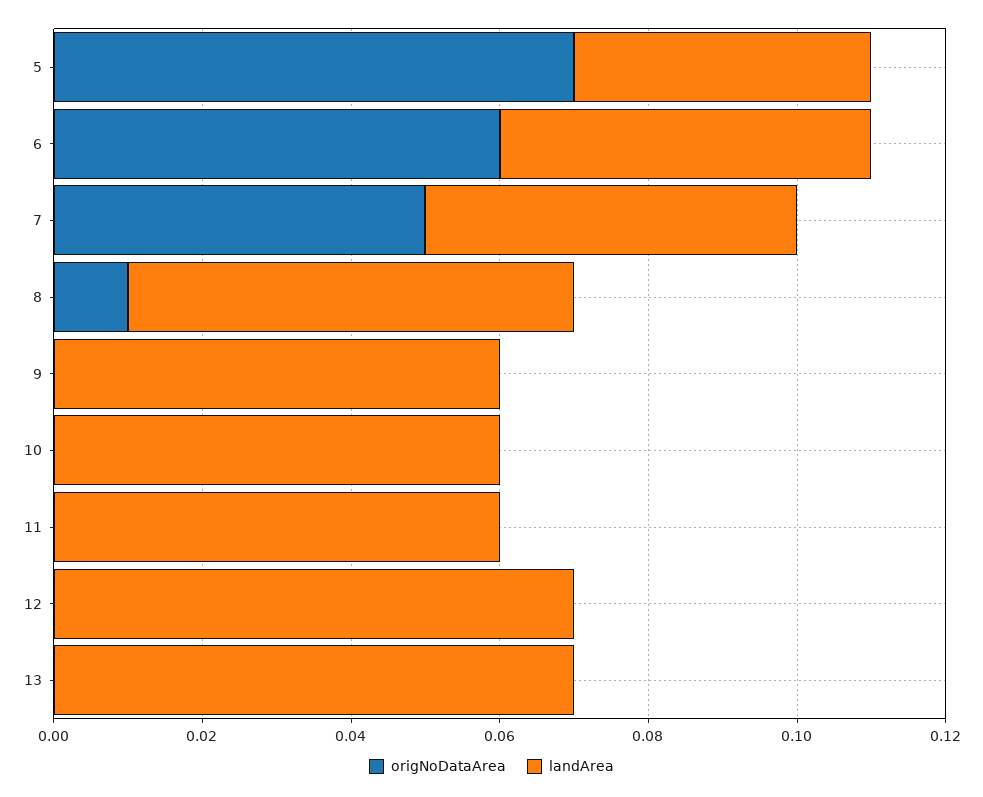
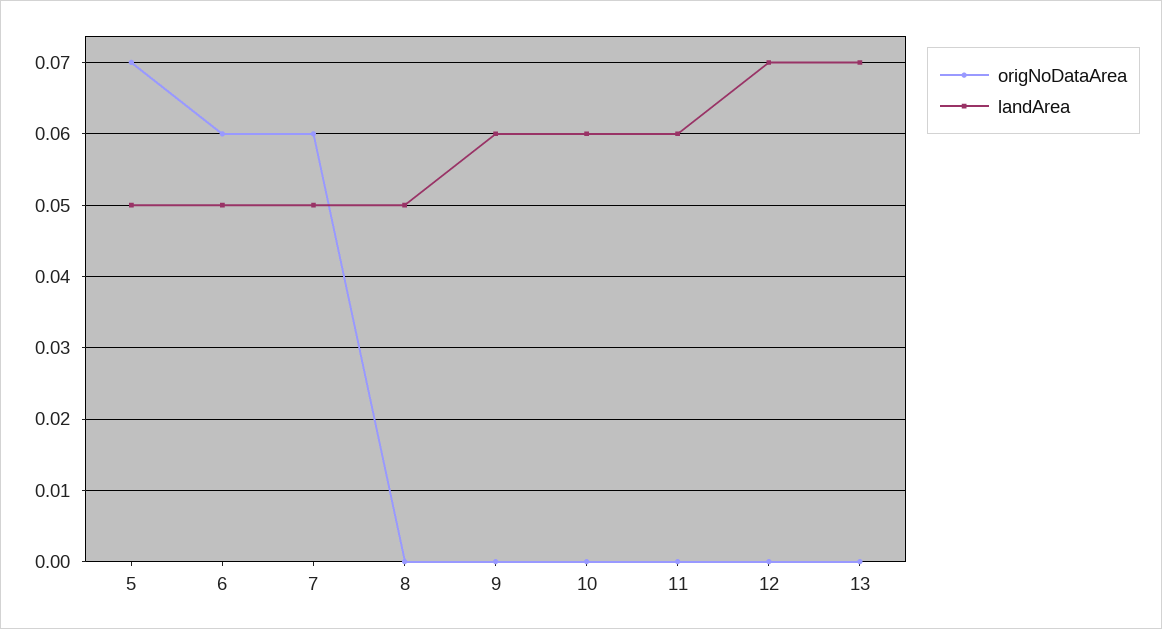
landArea, 5: 0.04 -> 0.05
origNoDataArea, 7: 0.05 -> 0.06
origNoDataArea, 8: 0.01 -> 0
landArea, 8: 0.06 -> 0.05

